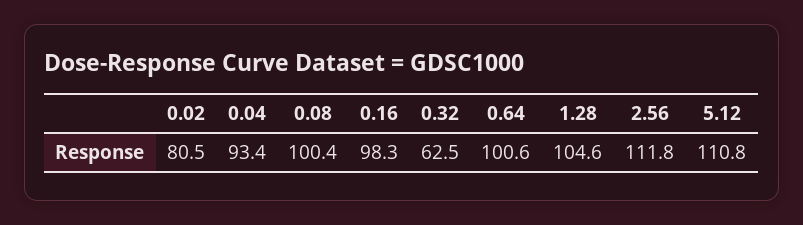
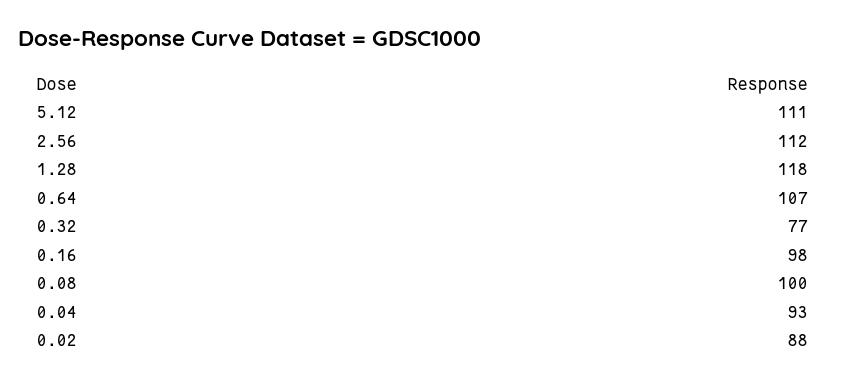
0.02: 80.5 -> 88
0.32: 62.5 -> 77
0.64: 100.6 -> 107
1.28: 104.6 -> 118

